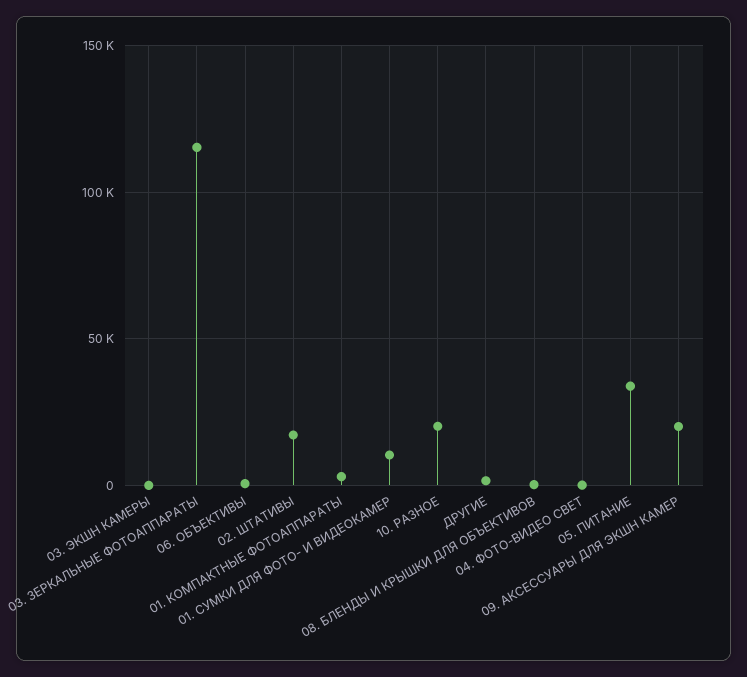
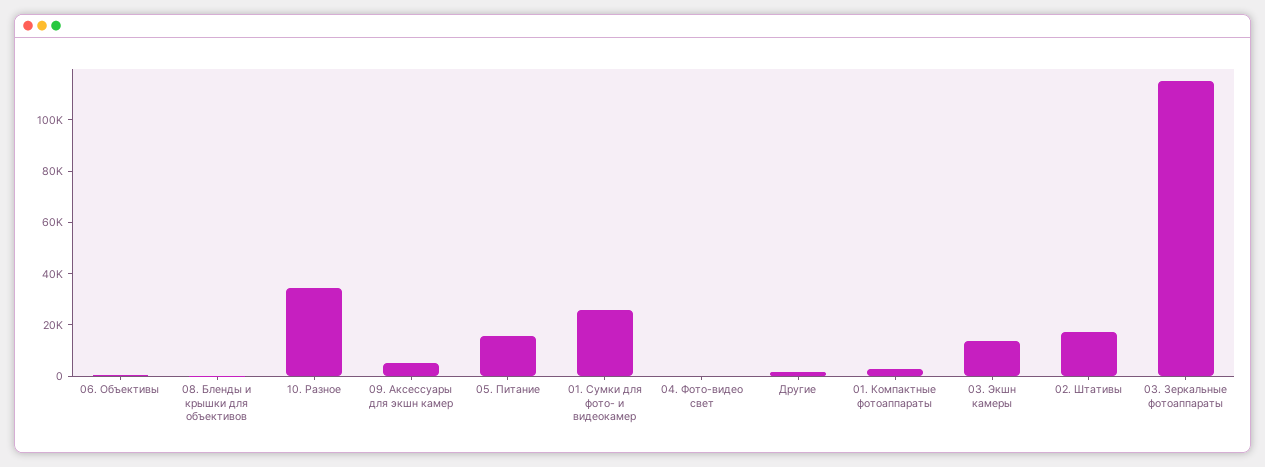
03. ЭКШН КАМЕРЫ: 0 -> 15000
01. СУМКИ ДЛЯ ФОТО- И ВИДЕОКАМЕР: 10000 -> 25000
10. РАЗНОЕ: 20000 -> 35000
05. ПИТАНИЕ: 35000 -> 15000
09. АКСЕССУАРЫ ДЛЯ ЭКШН КАМЕР: 20000 -> 5000

